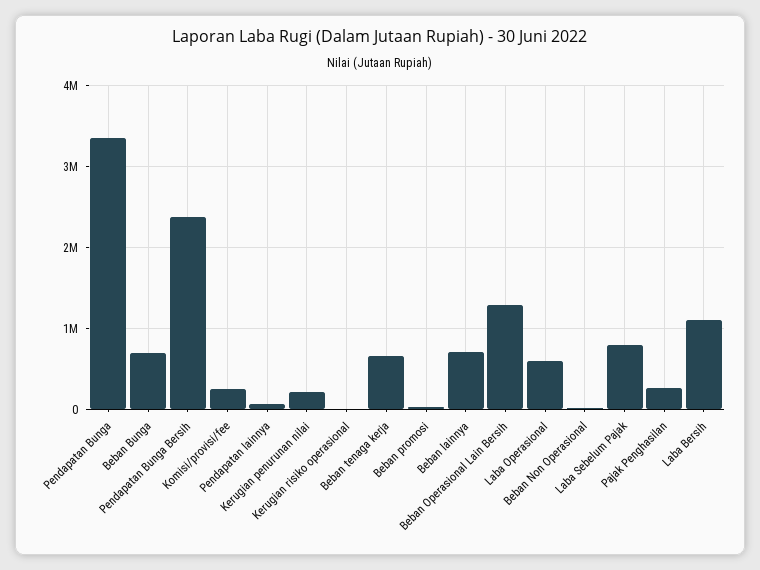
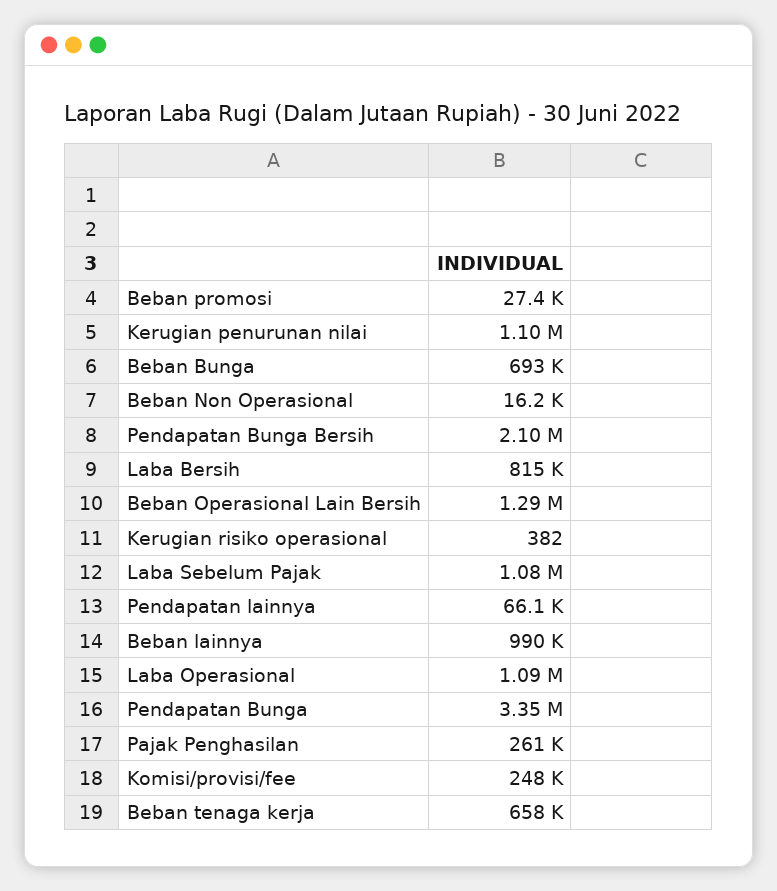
Pendapatan Bunga Bersih: 2400000 -> 2100000
Kerugian penurunan nilai: 200000 -> 1100000
Beban lainnya: 700000 -> 990000
Laba Operasional: 600000 -> 1090000
Laba Sebelum Pajak: 800000 -> 1080000
Laba Bersih: 1100000 -> 815000

